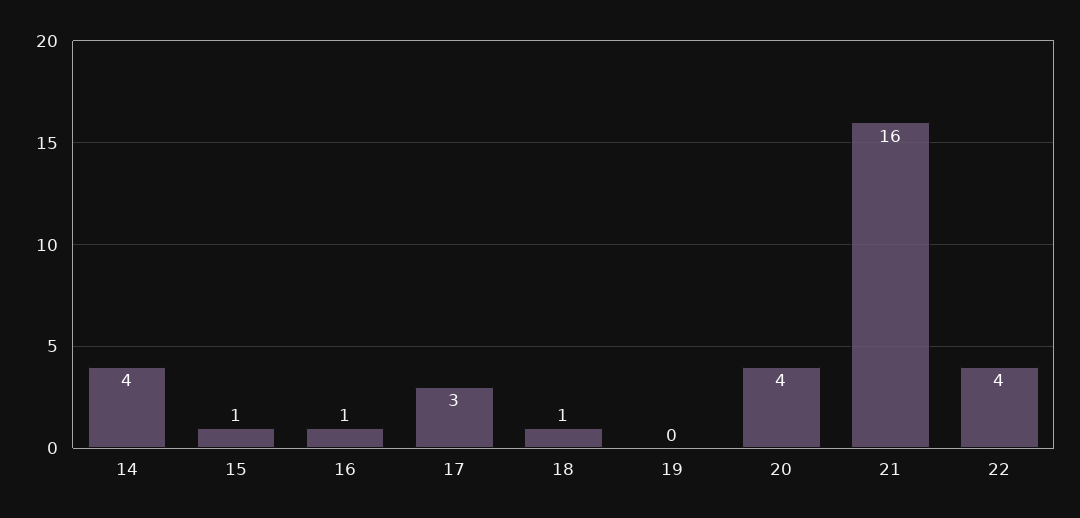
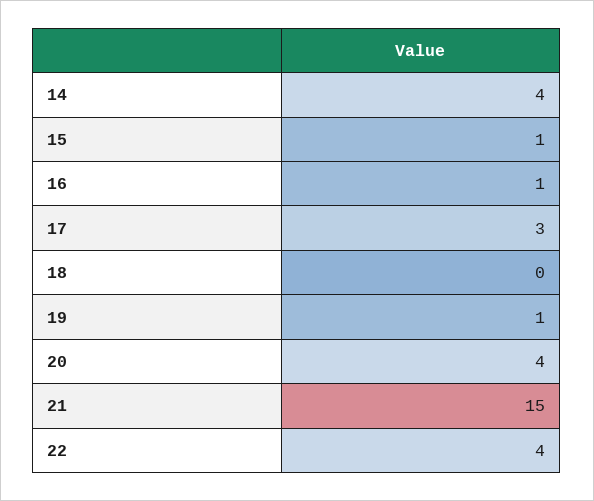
18: 1 -> 0
19: 0 -> 1
21: 16 -> 15

